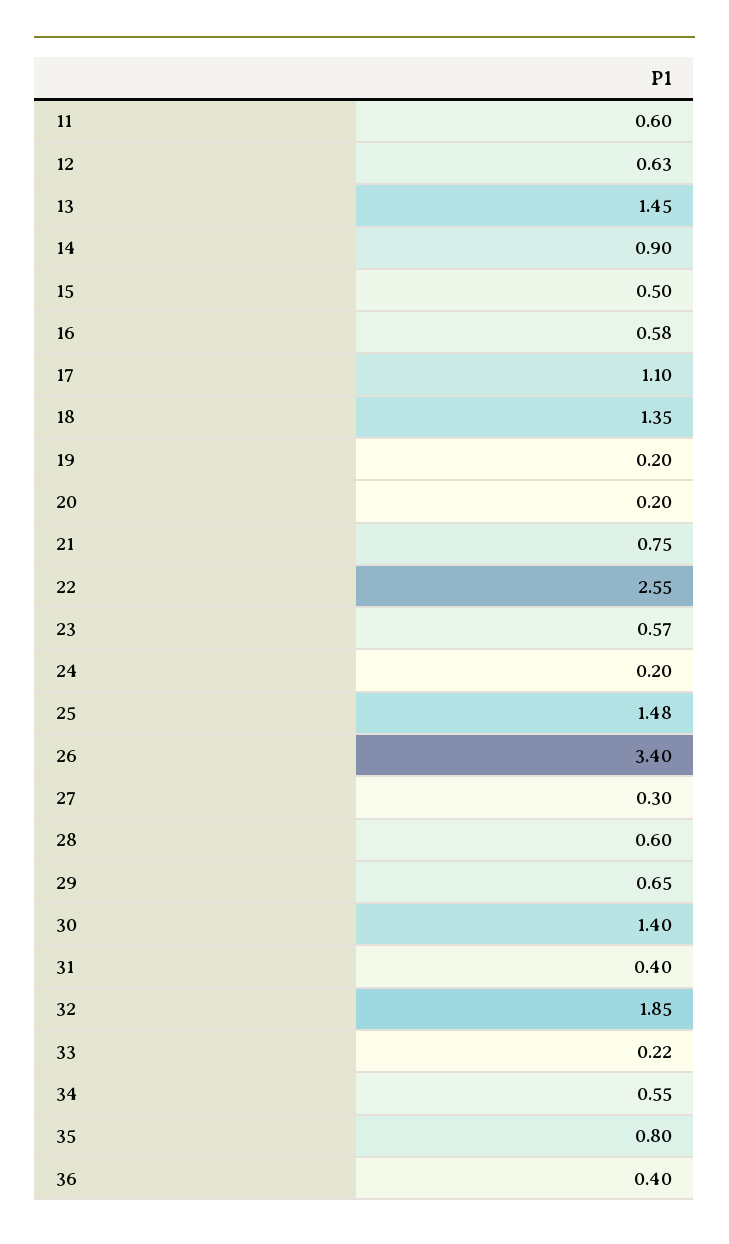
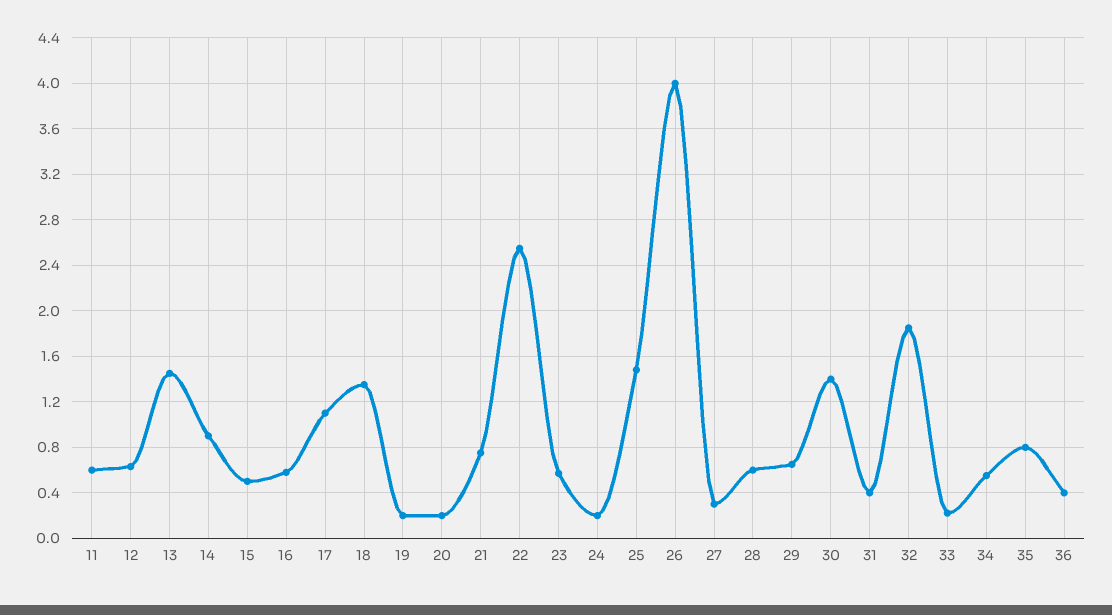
26: 3.4 -> 4

